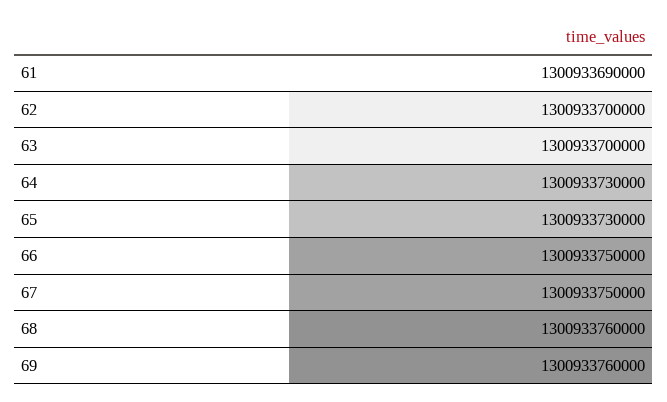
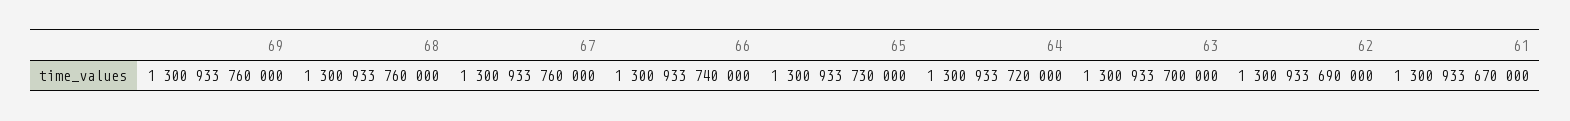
61: 1300933690000 -> 1300933670000
62: 1300933700000 -> 1300933690000
64: 1300933730000 -> 1300933720000
66: 1300933750000 -> 1300933740000
67: 1300933750000 -> 1300933760000

